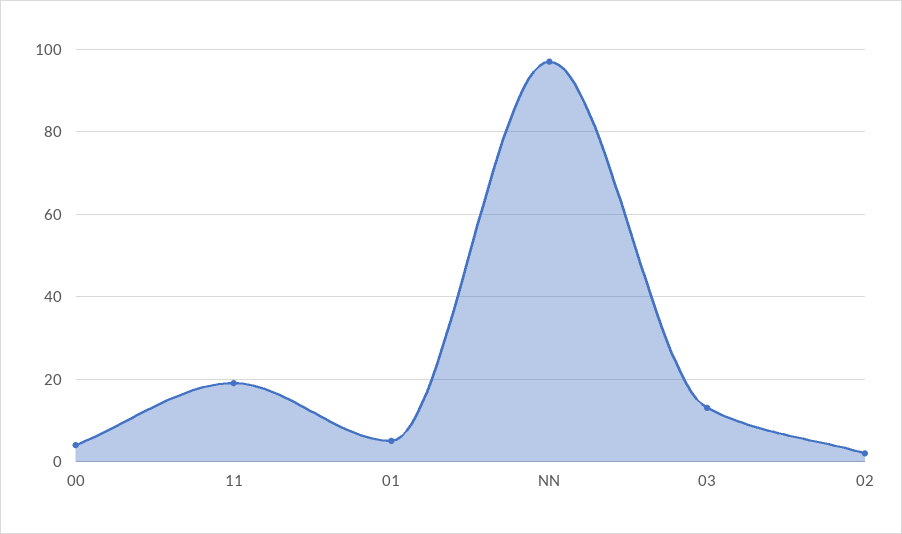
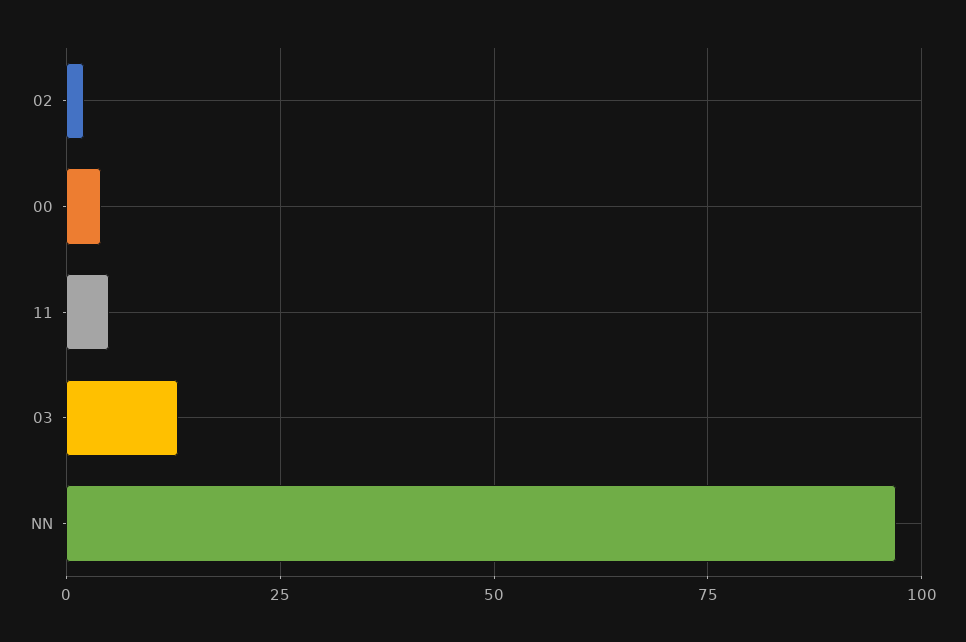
11: 20 -> 5
01: 5 -> none

